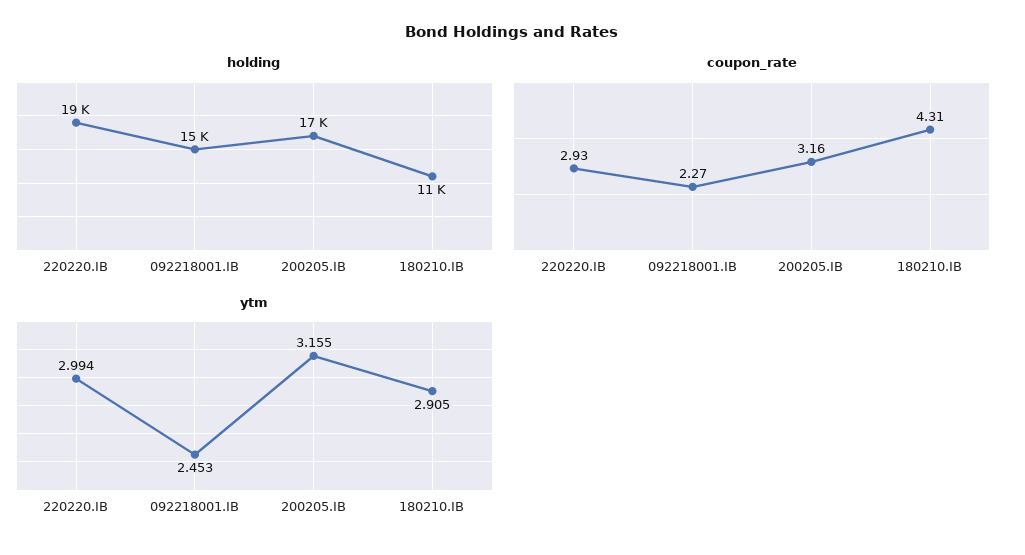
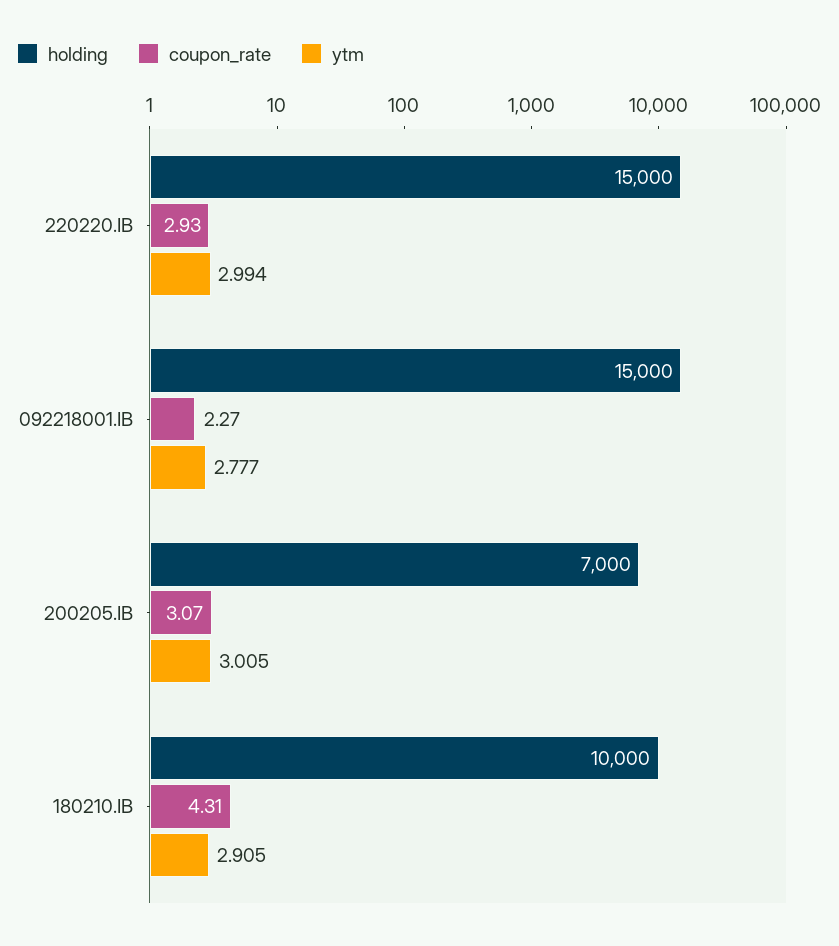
holding, 220220.IB: 19000 -> 15000
holding, 200205.IB: 17000 -> 7000
holding, 180210.IB: 11000 -> 10000
coupon_rate, 200205.IB: 3.16 -> 3.07
ytm, 092218001.IB: 2.453 -> 2.777
ytm, 200205.IB: 3.155 -> 3.005

